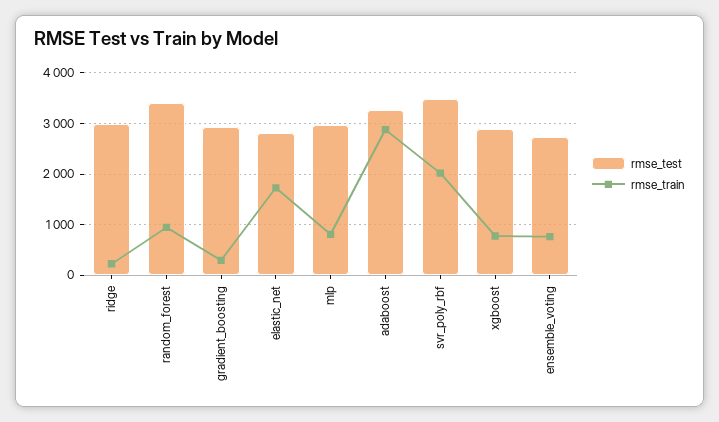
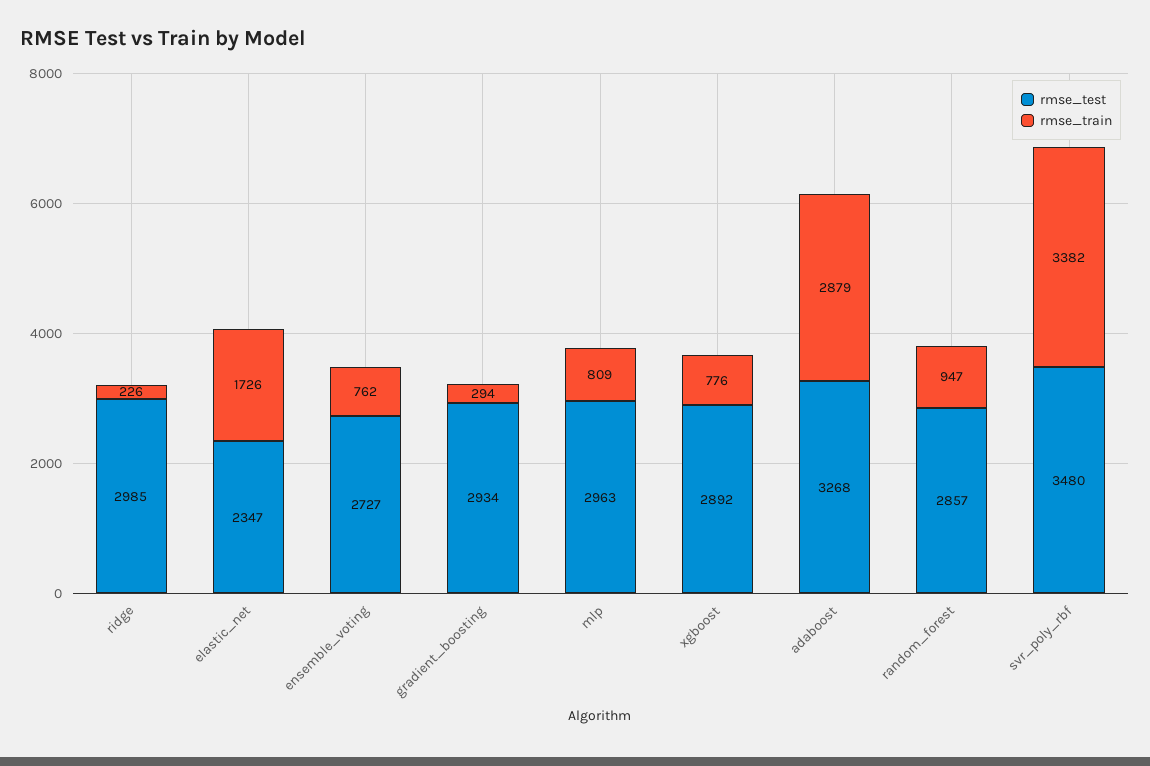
rmse_test, random_forest: 3400 -> 2857
rmse_test, elastic_net: 2800 -> 2347
rmse_train, svr_poly_rbf: 2000 -> 3382

